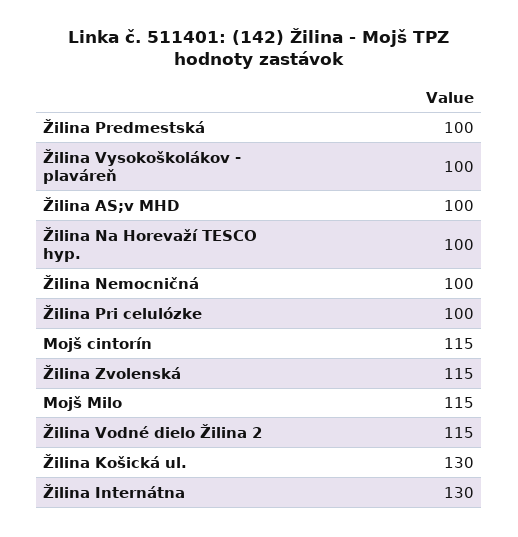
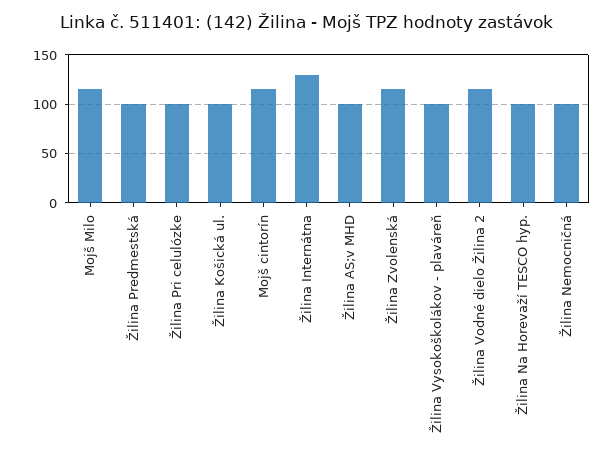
Žilina Košická ul.: 130 -> 100

